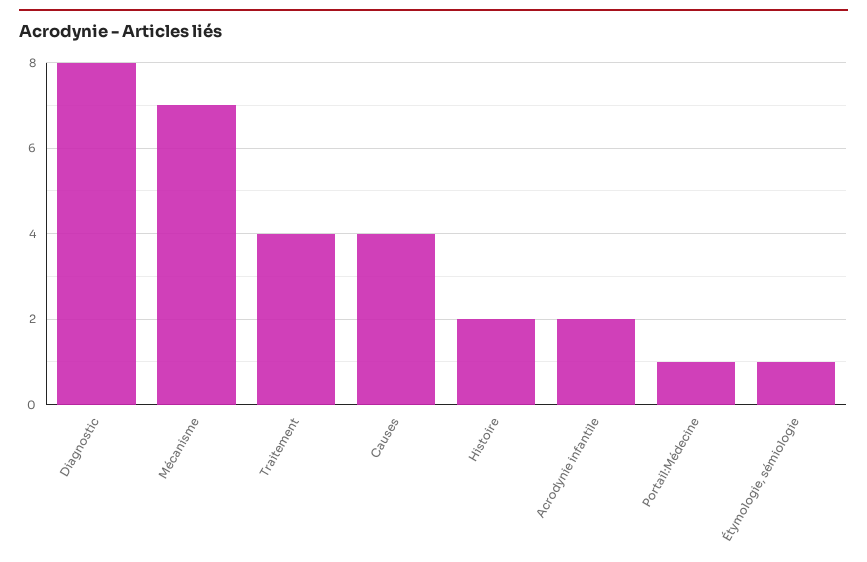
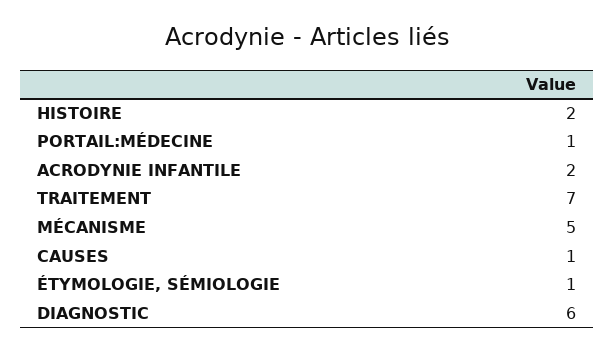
Diagnostic: 8 -> 6
Mécanisme: 7 -> 5
Traitement: 4 -> 7
Causes: 4 -> 1

